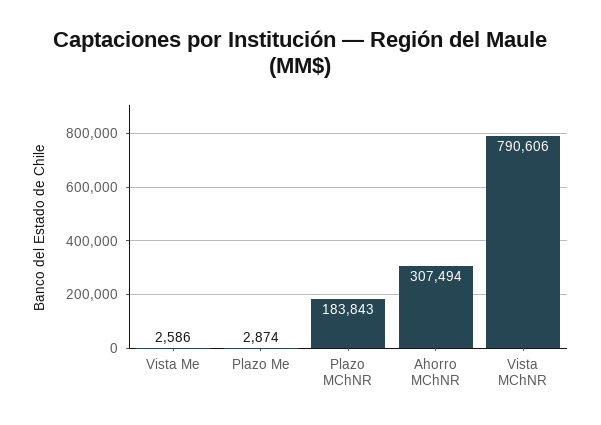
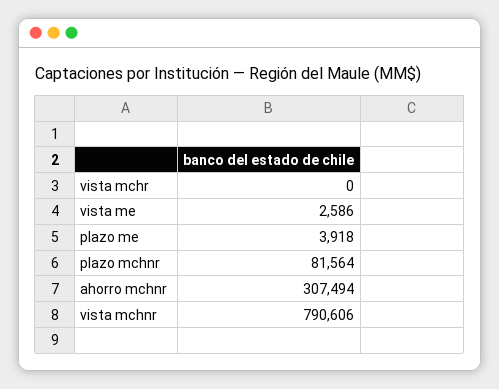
Plazo Me: 2874 -> 3918
Plazo MChNR: 183843 -> 81564
vista mchr: none -> 0

